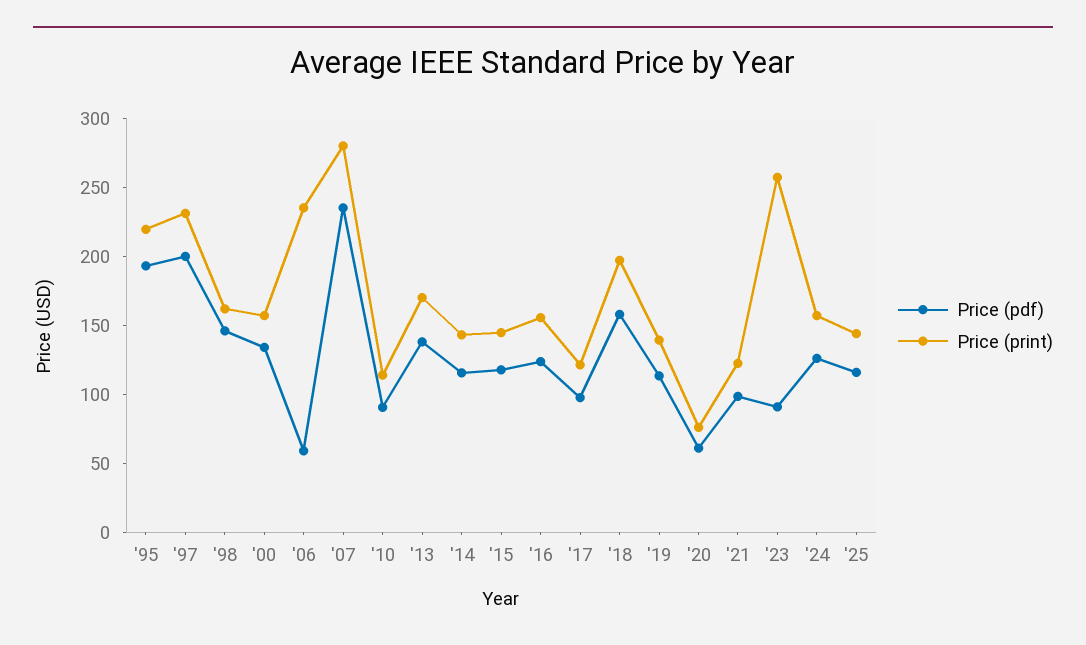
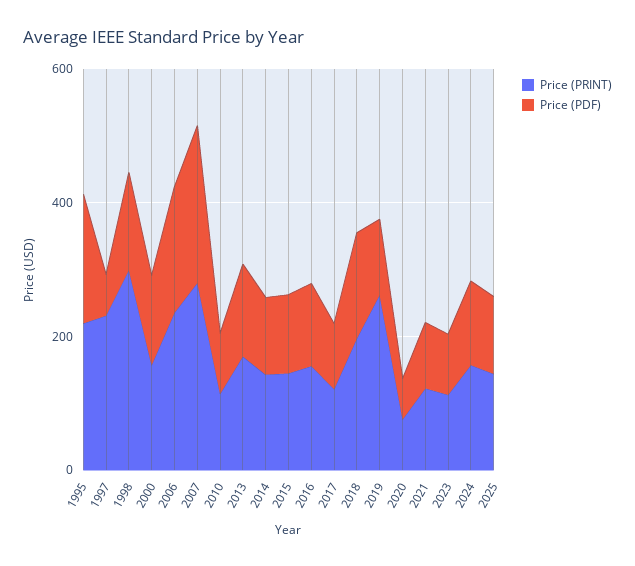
Price (pdf), '97: 200 -> 50
Price (print), '98: 160 -> 300
Price (pdf), '06: 60 -> 200
Price (print), '19: 140 -> 250
Price (print), '23: 260 -> 100

